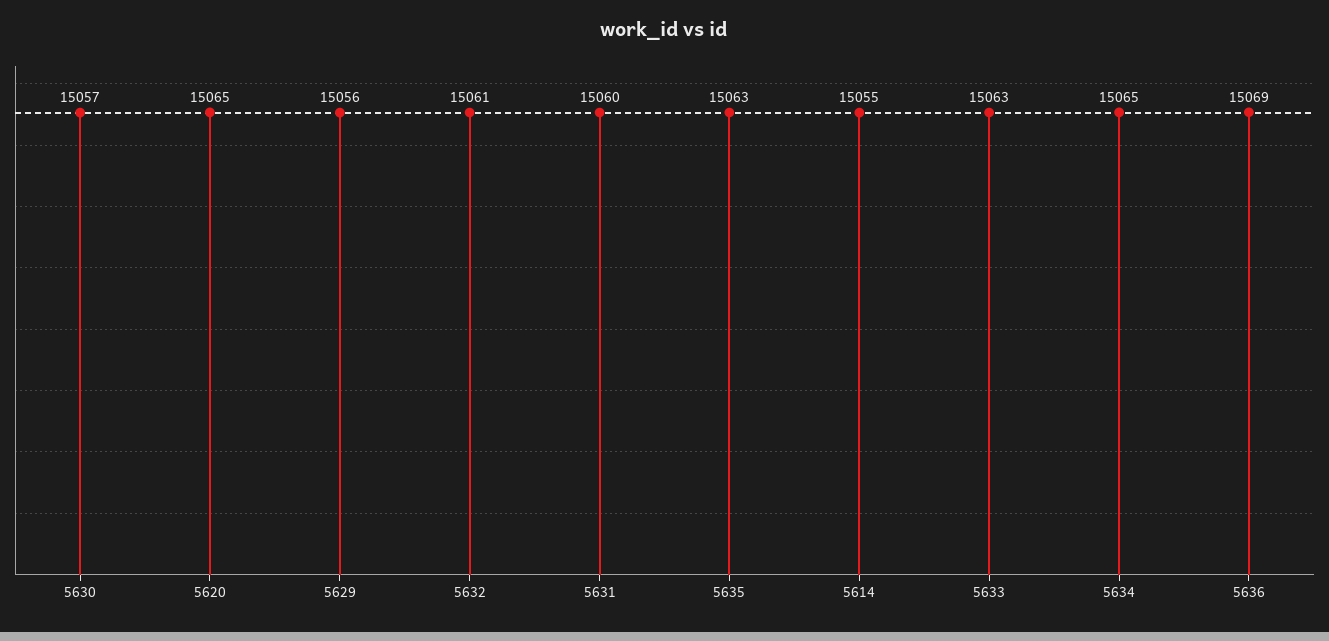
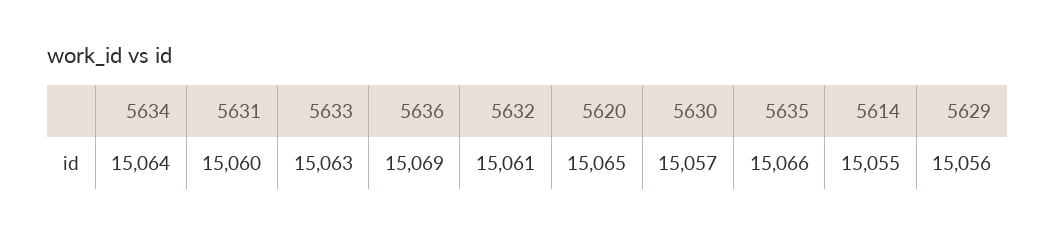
5635: 15063 -> 15066
5634: 15065 -> 15064

